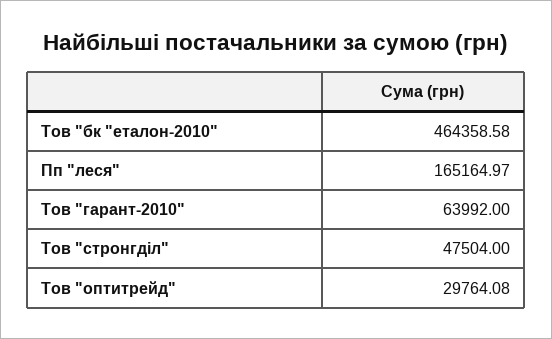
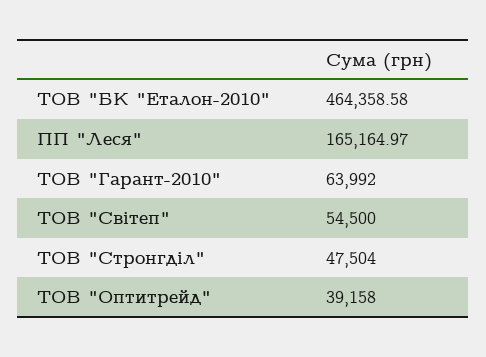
Тов "оптитрейд": 29764.08 -> 39158
ТОВ "Світеп": none -> 54500

